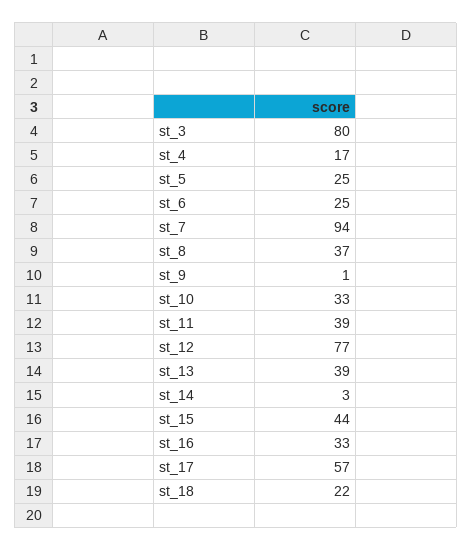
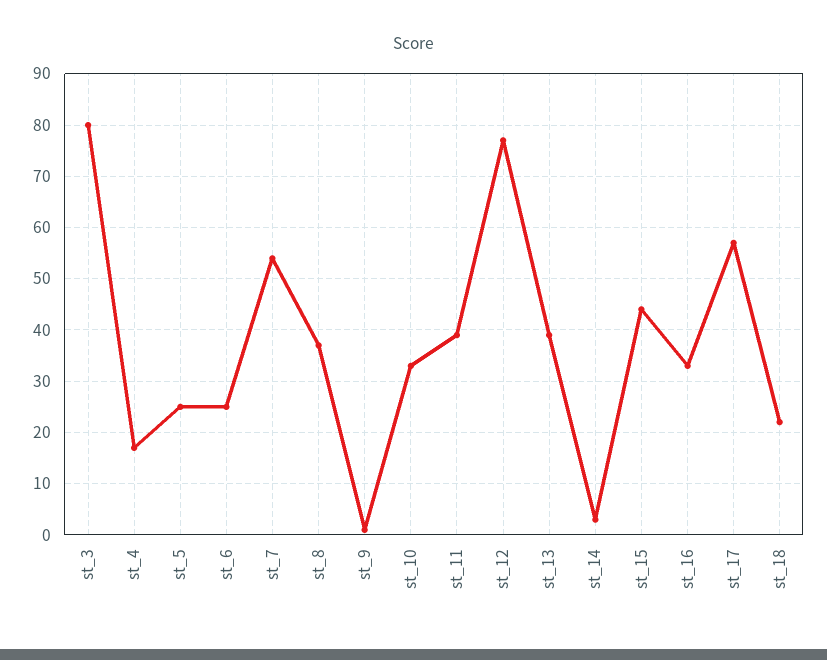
st_7: 94 -> 55

